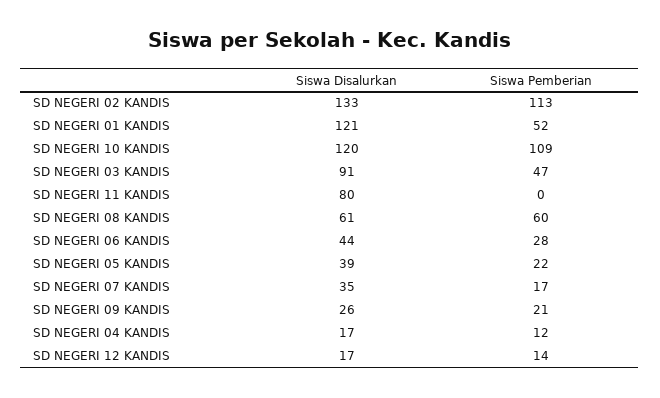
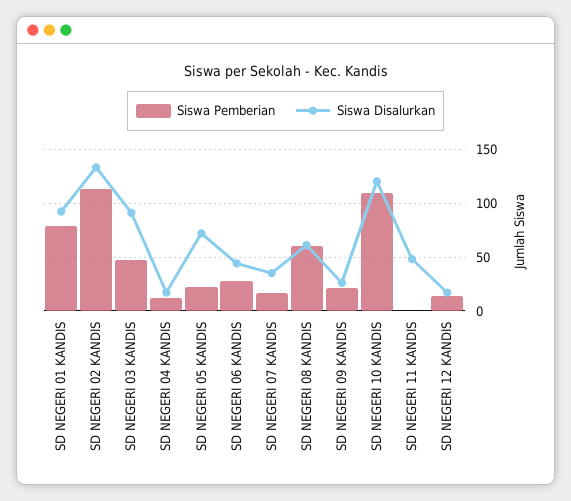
Siswa Disalurkan, SD NEGERI 01 KANDIS: 121 -> 90
Siswa Pemberian, SD NEGERI 01 KANDIS: 52 -> 80
Siswa Disalurkan, SD NEGERI 11 KANDIS: 80 -> 50
Siswa Disalurkan, SD NEGERI 05 KANDIS: 39 -> 70

